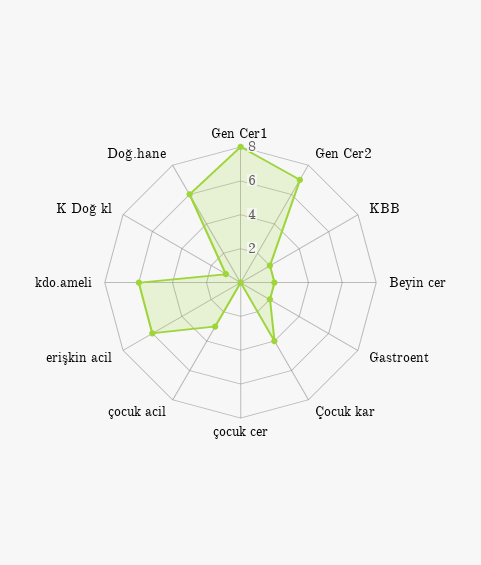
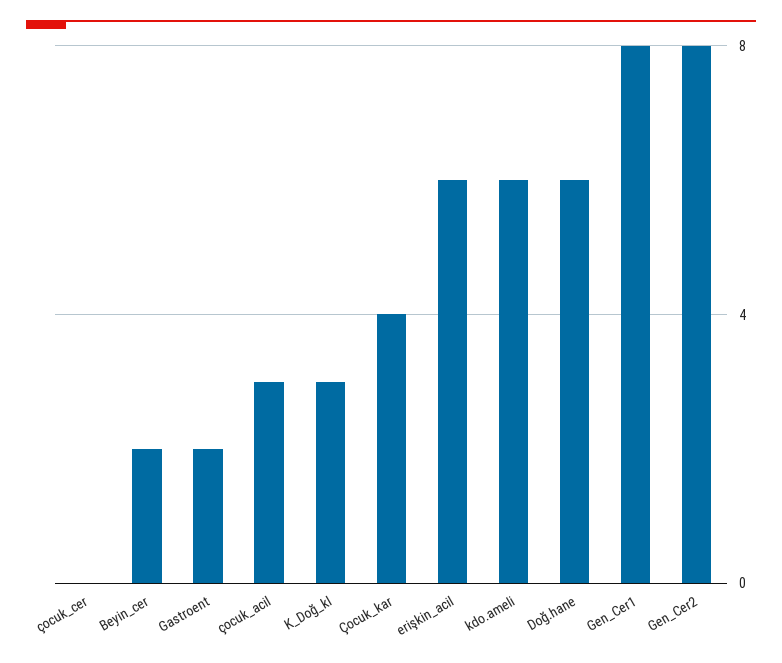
Gen Cer2: 7 -> 8
KBB: 2 -> none
K Doğ kl: 1 -> 3

